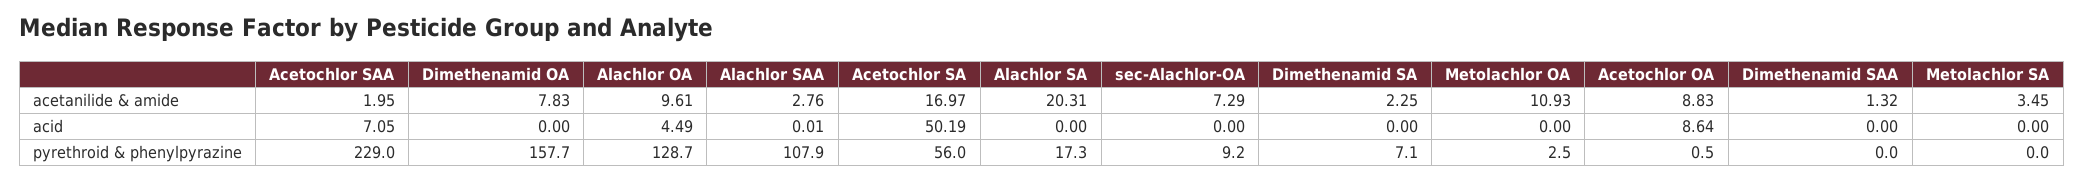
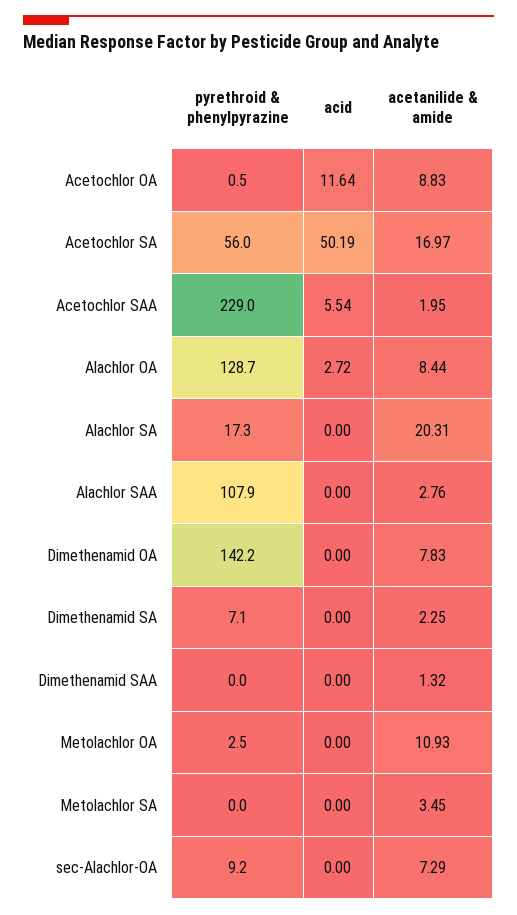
Alachlor OA, acetanilide & amide: 9.61 -> 8.44
Acetochlor SAA, acid: 7.05 -> 5.54
Alachlor OA, acid: 4.49 -> 2.72
Alachlor SAA, acid: 0.01 -> 0
Acetochlor OA, acid: 8.64 -> 11.64
Dimethenamid OA, pyrethroid & phenylpyrazine: 157.7 -> 142.2

